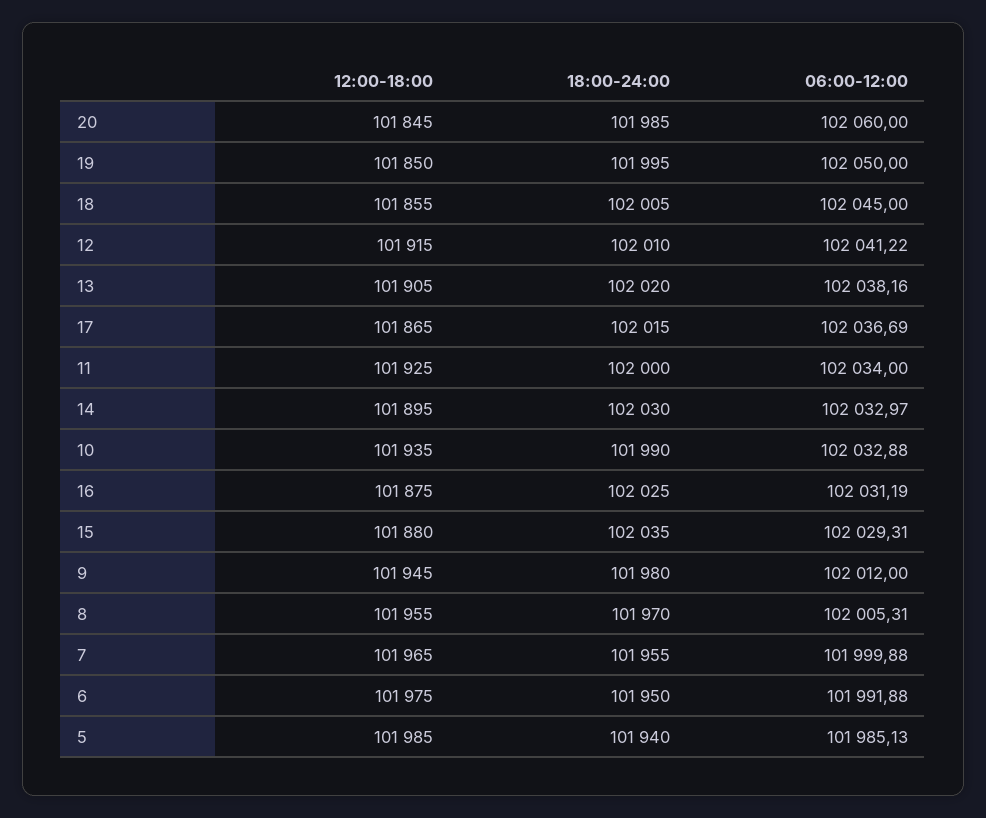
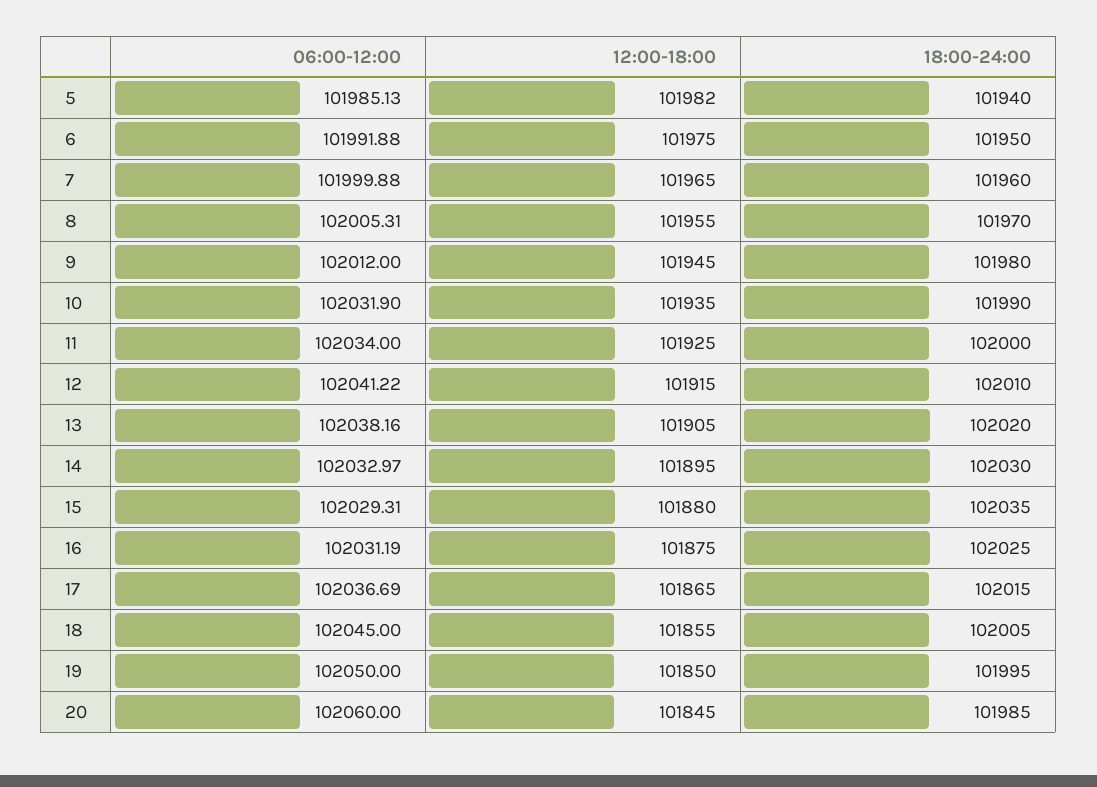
06:00-12:00, 10: 102032.88 -> 102031.9
18:00-24:00, 7: 101955 -> 101960
12:00-18:00, 5: 101985 -> 101982

